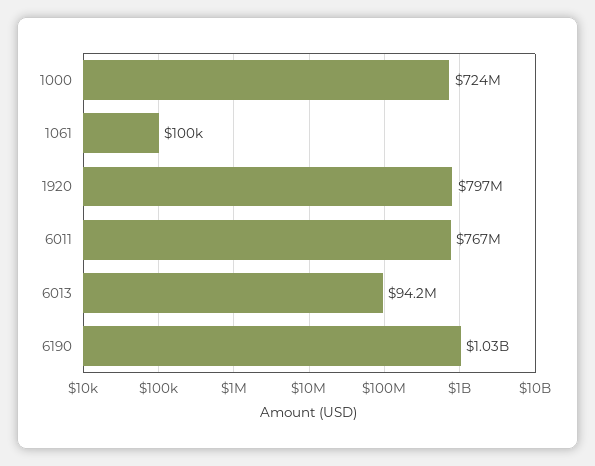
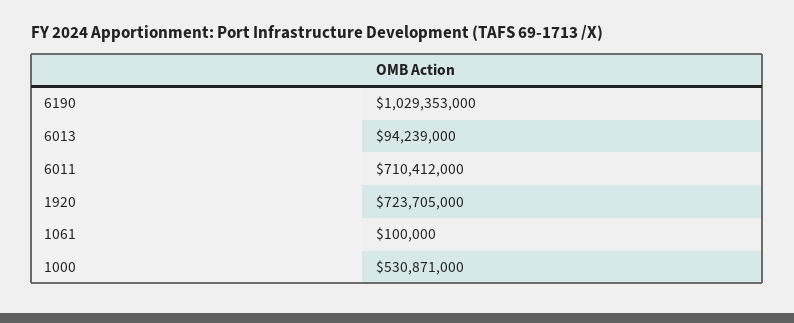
1000: 724000000 -> 530871000
1920: 797000000 -> 723705000
6011: 767000000 -> 710412000

